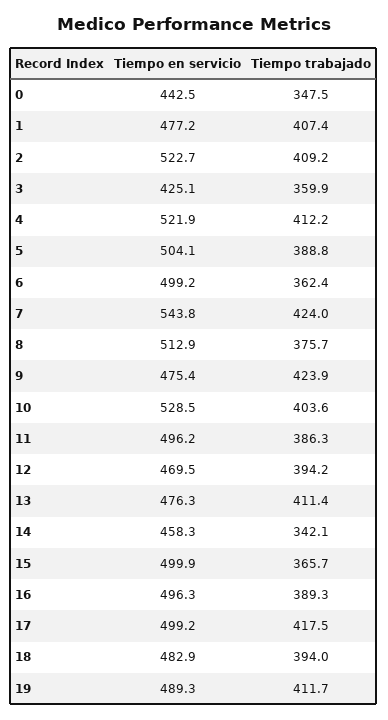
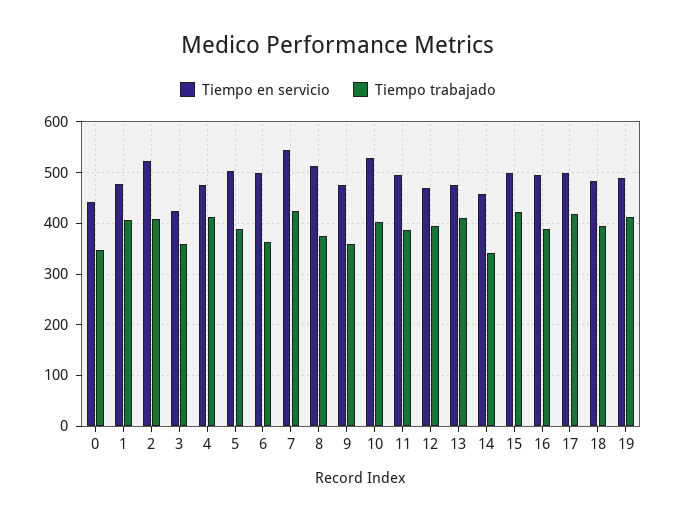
Tiempo en servicio, 4: 521.9 -> 480
Tiempo trabajado, 9: 423.9 -> 360
Tiempo trabajado, 15: 365.7 -> 420

